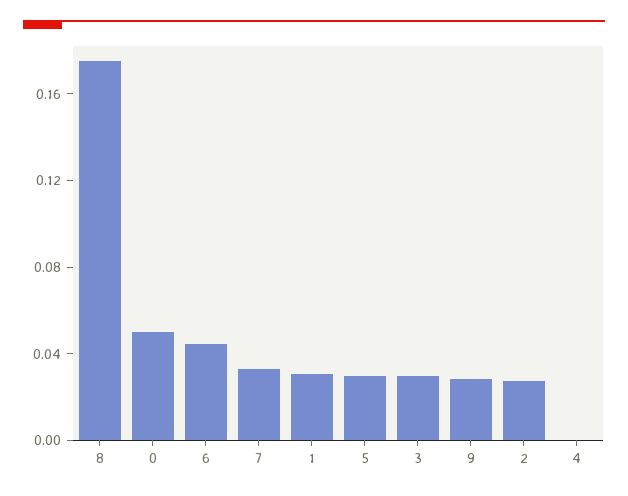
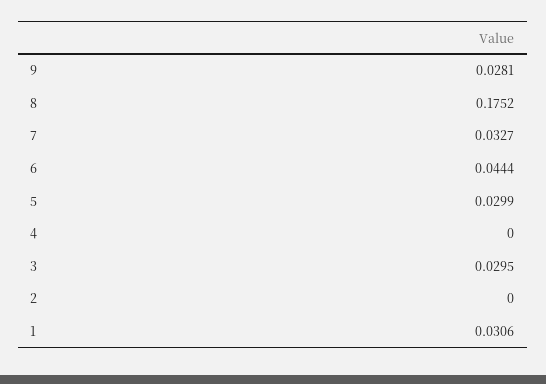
0: 0.05 -> none
2: 0.03 -> 0

